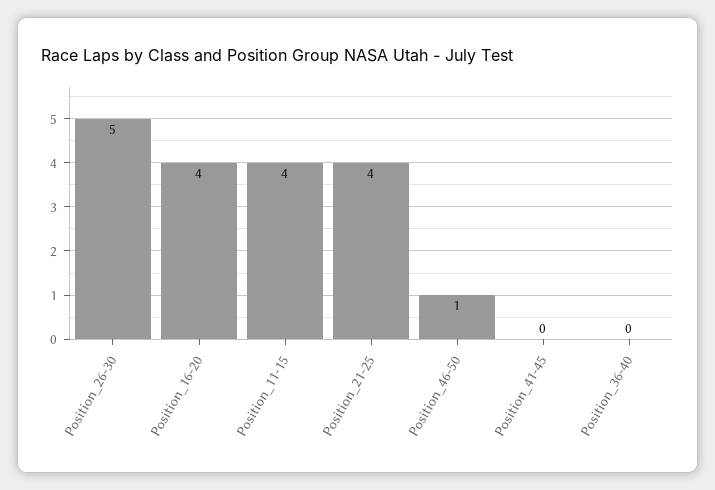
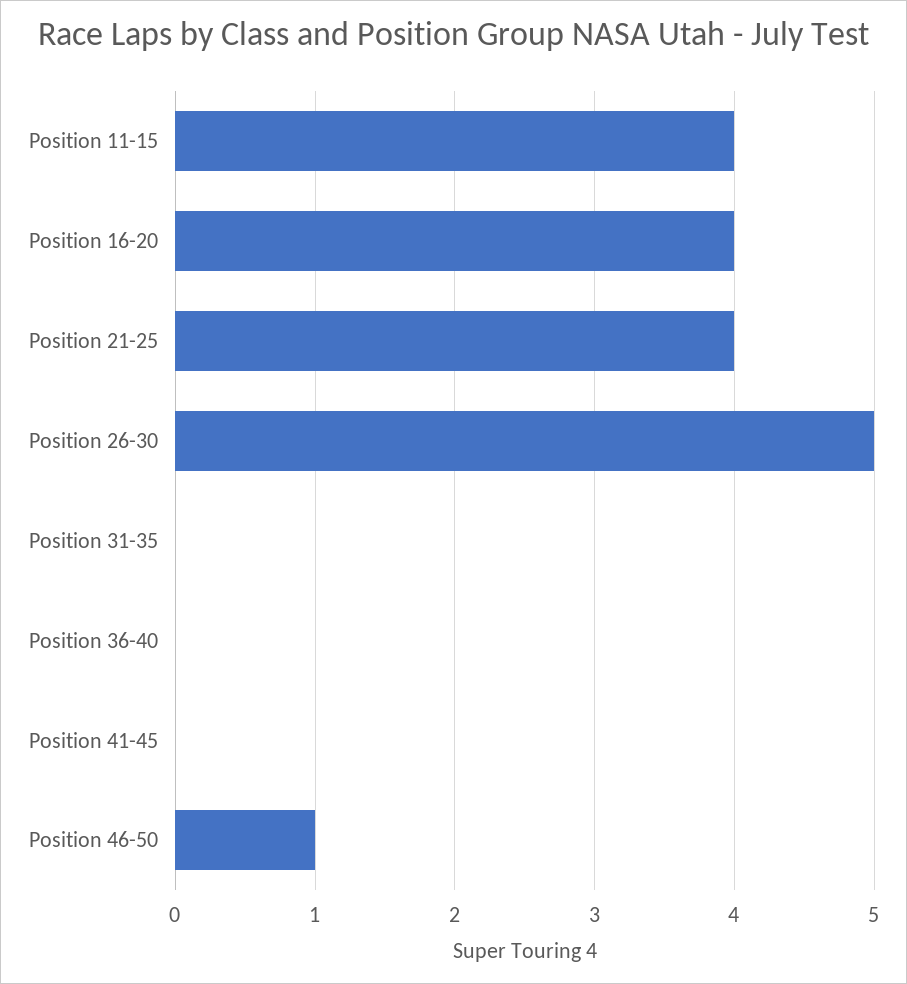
Position 31-35: none -> 0

